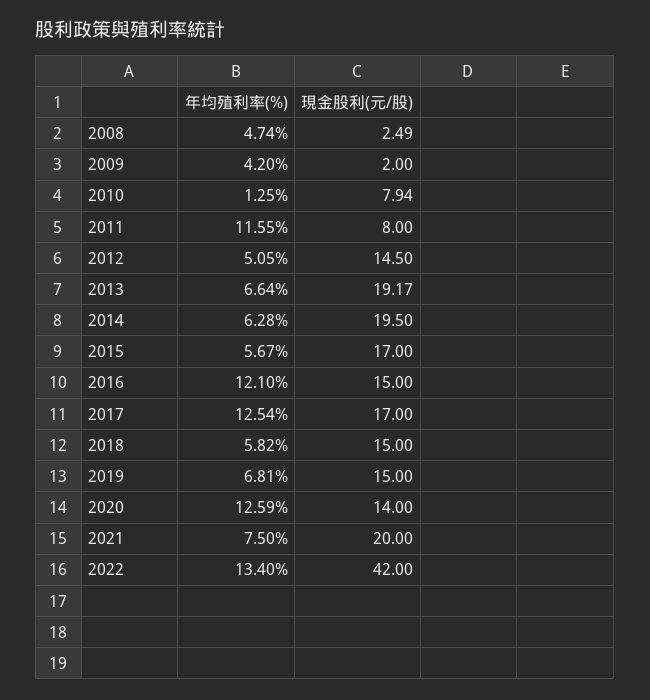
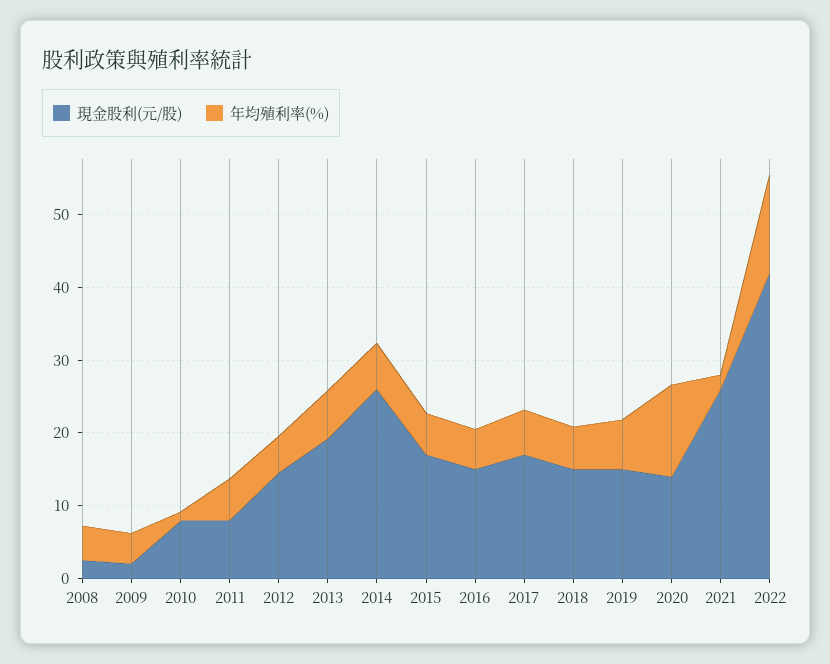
年均殖利率(%), 2011: 11.55 -> 6
現金股利(元/股), 2014: 19.5 -> 26
年均殖利率(%), 2016: 12.1 -> 6
年均殖利率(%), 2017: 12.54 -> 6
年均殖利率(%), 2021: 7.5 -> 2
現金股利(元/股), 2021: 20 -> 26

